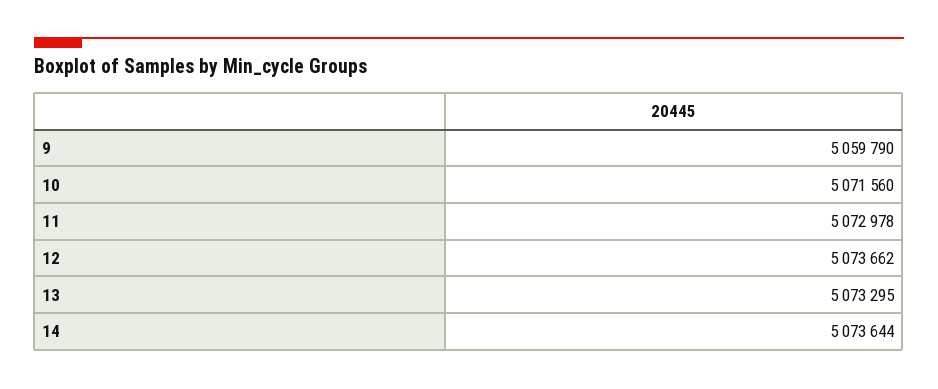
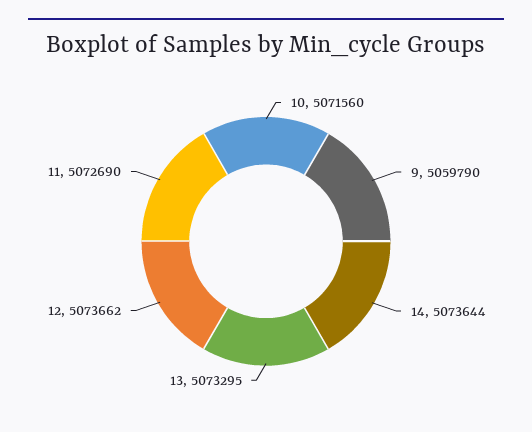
11: 5072978 -> 5072690

